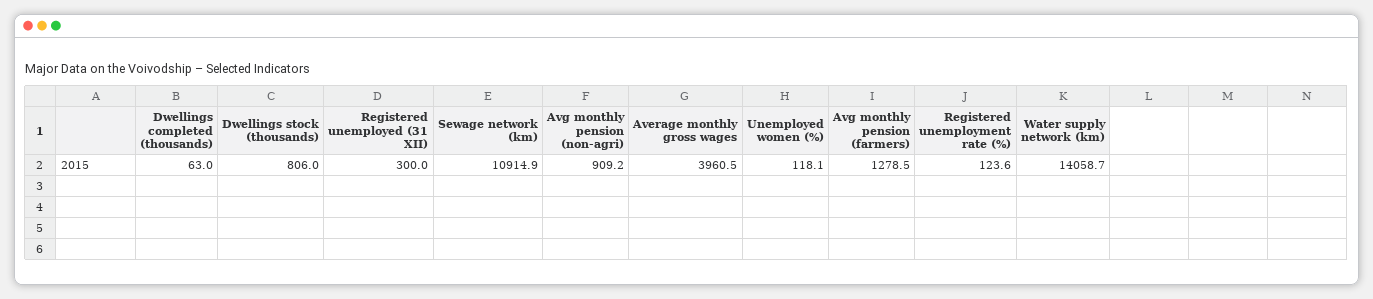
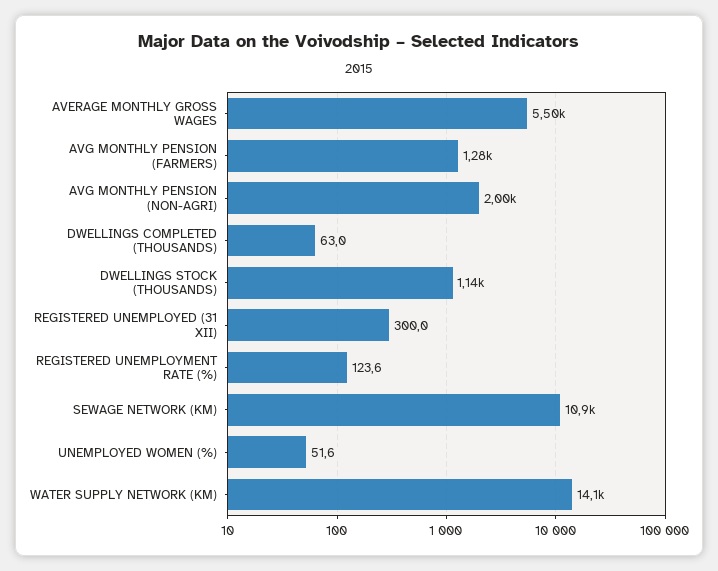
Dwellings stock (thousands): 806 -> 1140
Avg monthly pension (non-agri): 909.2 -> 2000
Average monthly gross wages: 3960.5 -> 5500
Unemployed women (%): 118.1 -> 51.6

